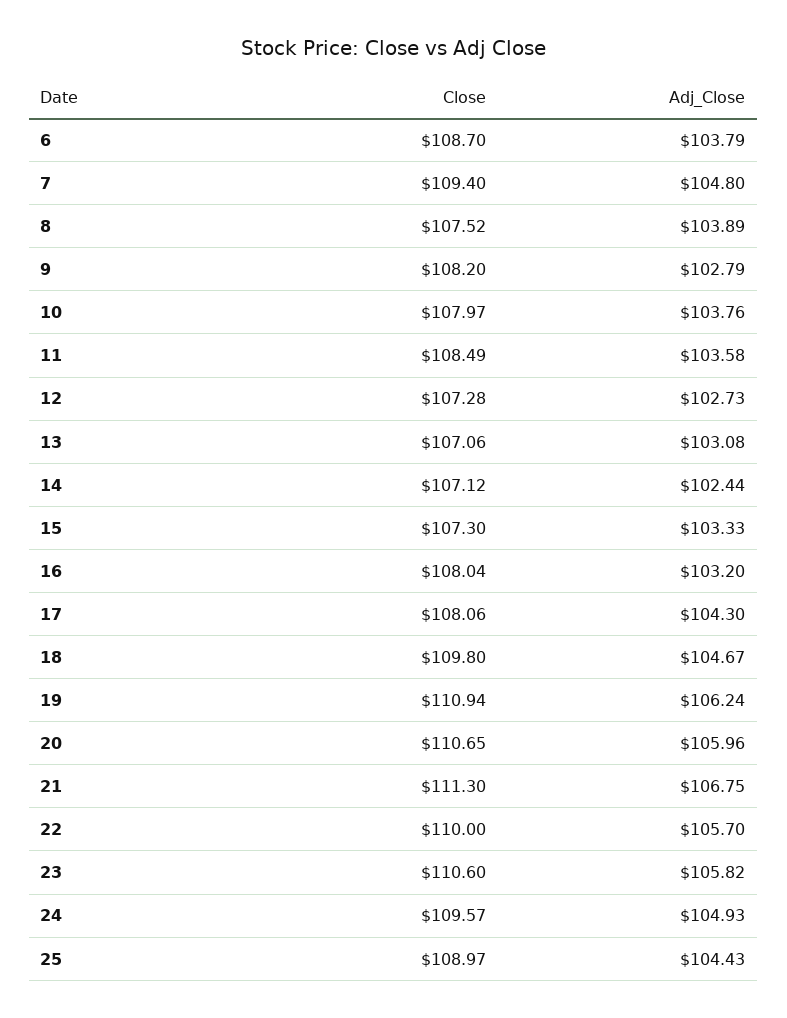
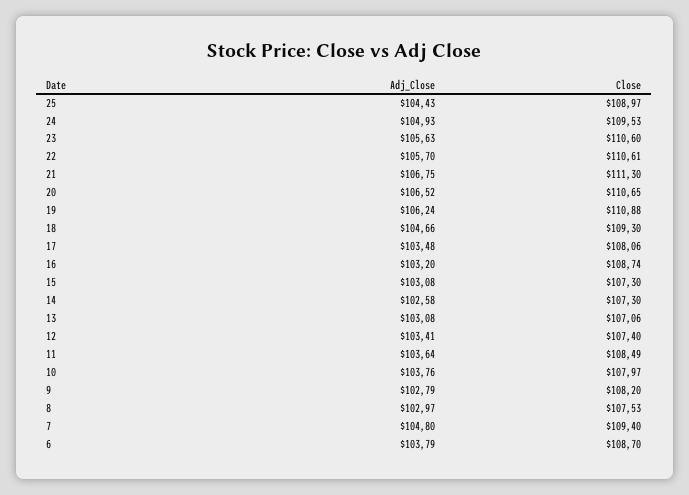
Close, 8: 107.52 -> 107.53
Adj_Close, 8: 103.89 -> 102.97
Adj_Close, 11: 103.58 -> 103.64
Close, 12: 107.28 -> 107.4
Adj_Close, 12: 102.73 -> 103.41
Close, 14: 107.12 -> 107.3
Adj_Close, 14: 102.44 -> 102.58
Adj_Close, 15: 103.33 -> 103.08
Close, 16: 108.04 -> 108.74
Adj_Close, 17: 104.3 -> 103.48
Close, 18: 109.8 -> 109.3
Adj_Close, 18: 104.67 -> 104.66
Close, 19: 110.94 -> 110.88
Adj_Close, 20: 105.96 -> 106.52
Close, 22: 110 -> 110.61
Adj_Close, 23: 105.82 -> 105.63
Close, 24: 109.57 -> 109.53

